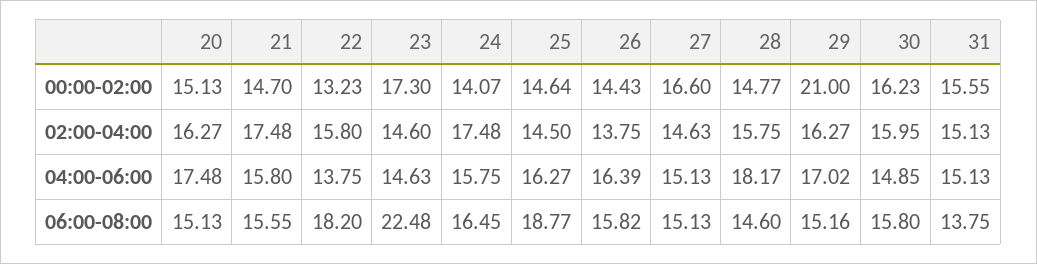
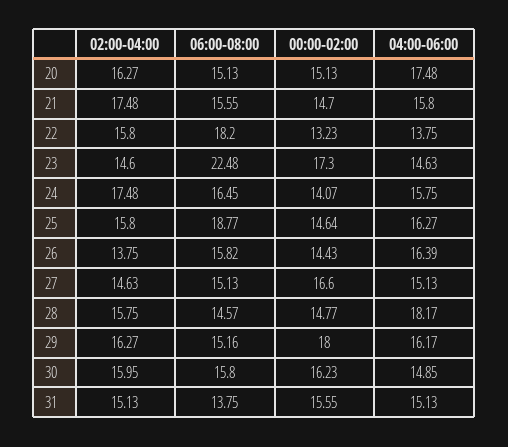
29, 00:00-02:00: 21 -> 18
25, 02:00-04:00: 14.5 -> 15.8
29, 04:00-06:00: 17.02 -> 16.17
28, 06:00-08:00: 14.6 -> 14.57

